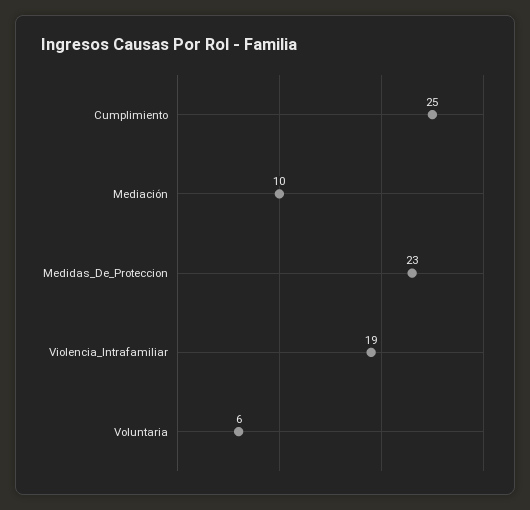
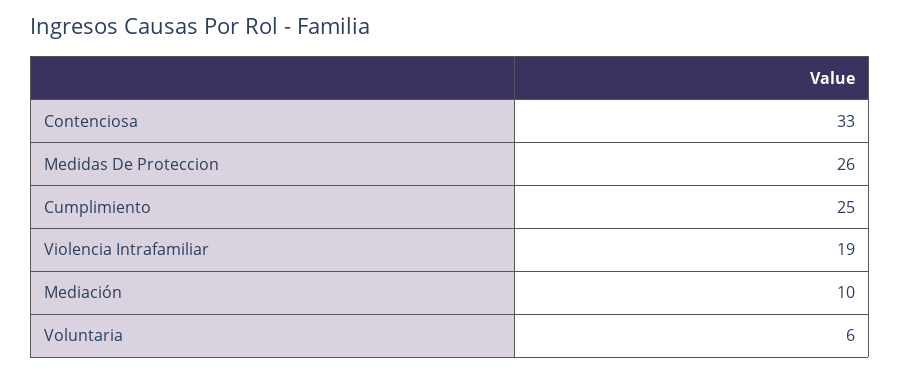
Medidas_De_Proteccion: 23 -> 26
Contenciosa: none -> 33

